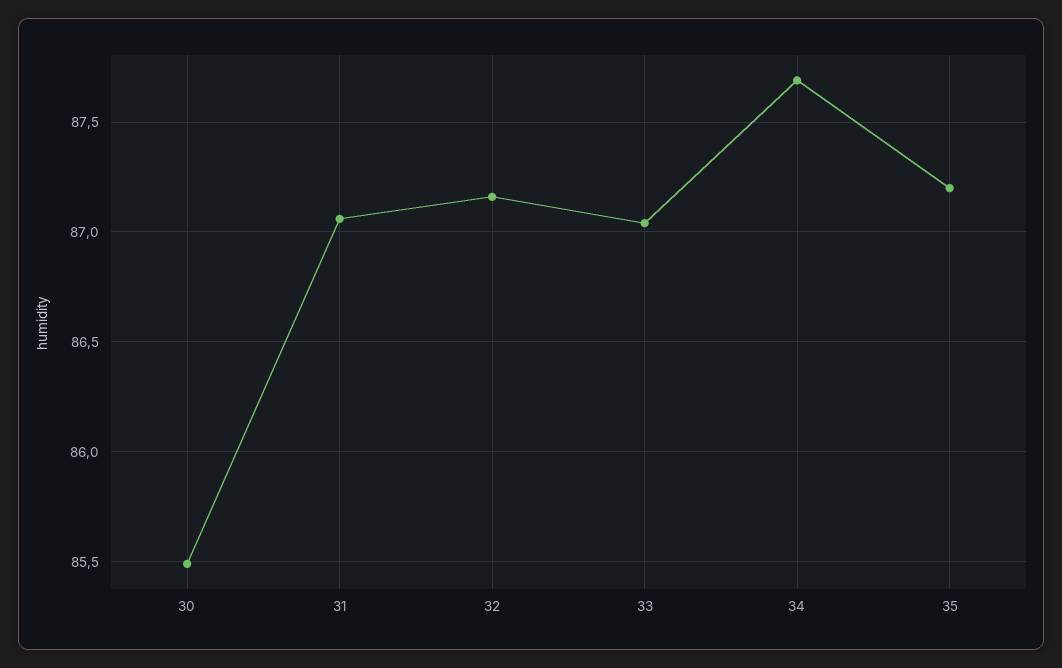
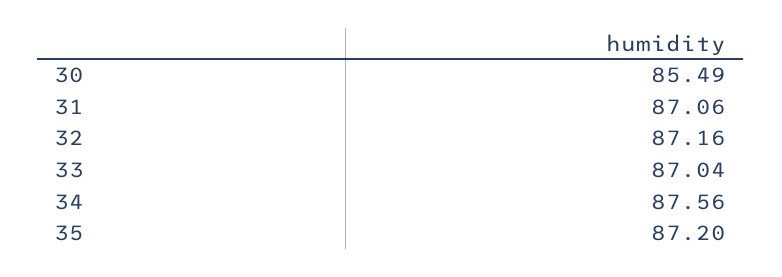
34: 87.7 -> 87.56

